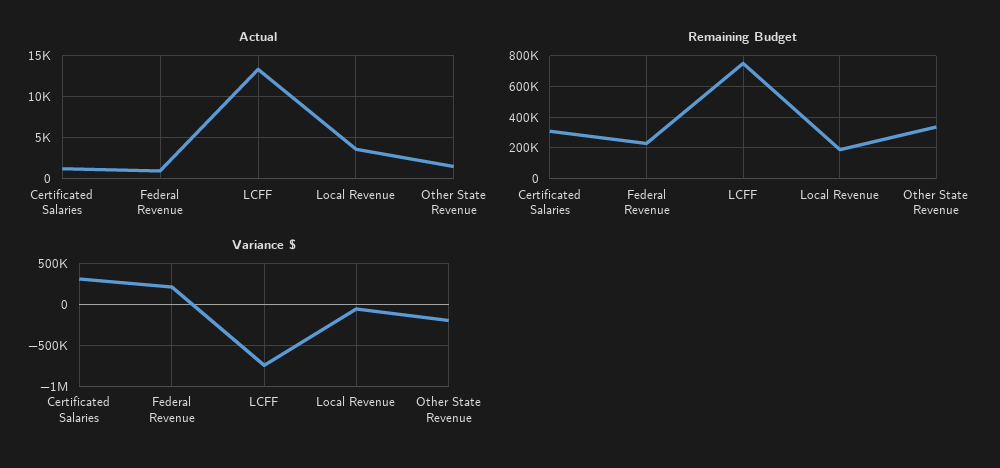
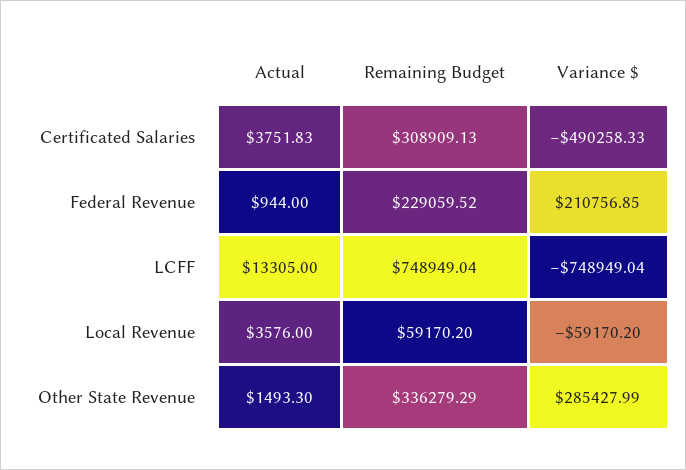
Actual, Certificated Salaries: 1000 -> 3751.83
Remaining Budget, Local Revenue: 200000 -> 59170.2
Variance $, Certificated Salaries: 300000 -> -490258.33
Variance $, Other State Revenue: -200000 -> 285427.99

